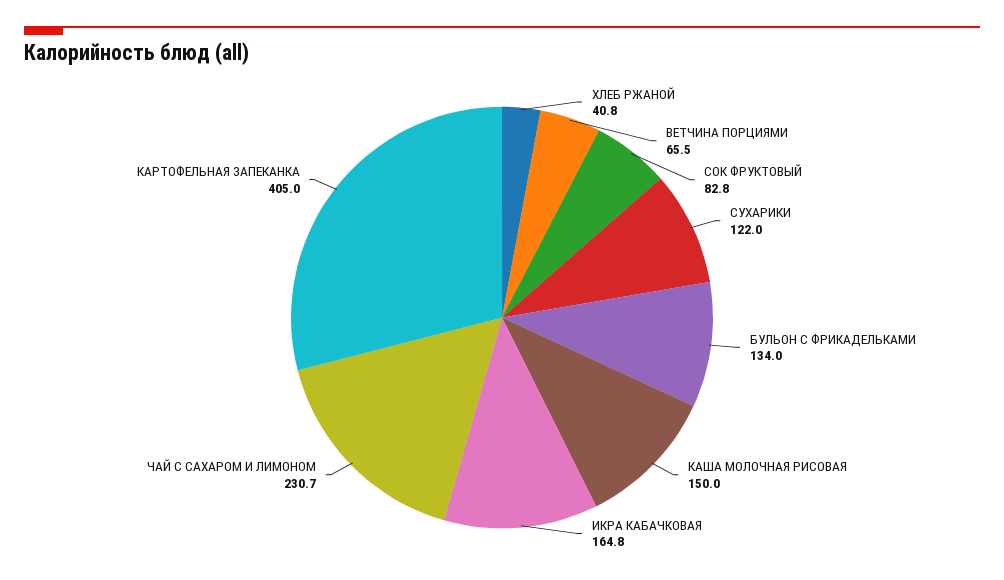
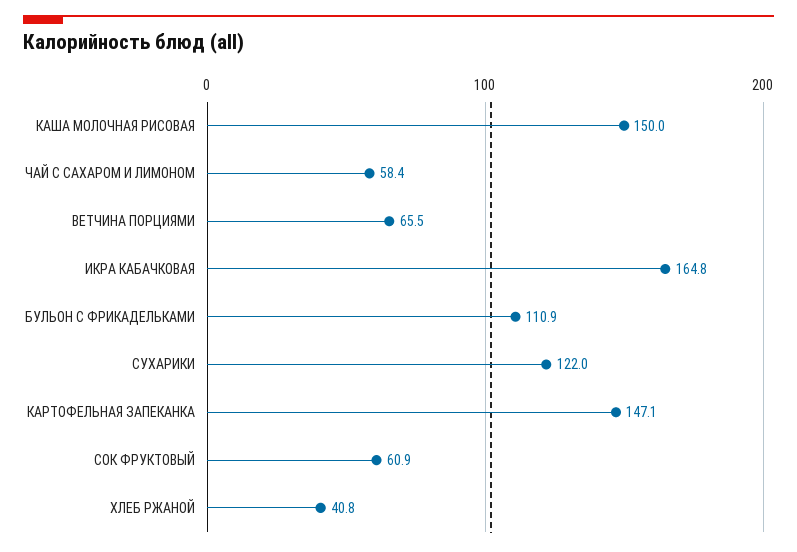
СОК ФРУКТОВЫЙ: 82.8 -> 60.9
БУЛЬОН С ФРИКАДЕЛЬКАМИ: 134 -> 110.9
ЧАЙ С САХАРОМ И ЛИМОНОМ: 230.7 -> 58.4
КАРТОФЕЛЬНАЯ ЗАПЕКАНКА: 405 -> 147.1

